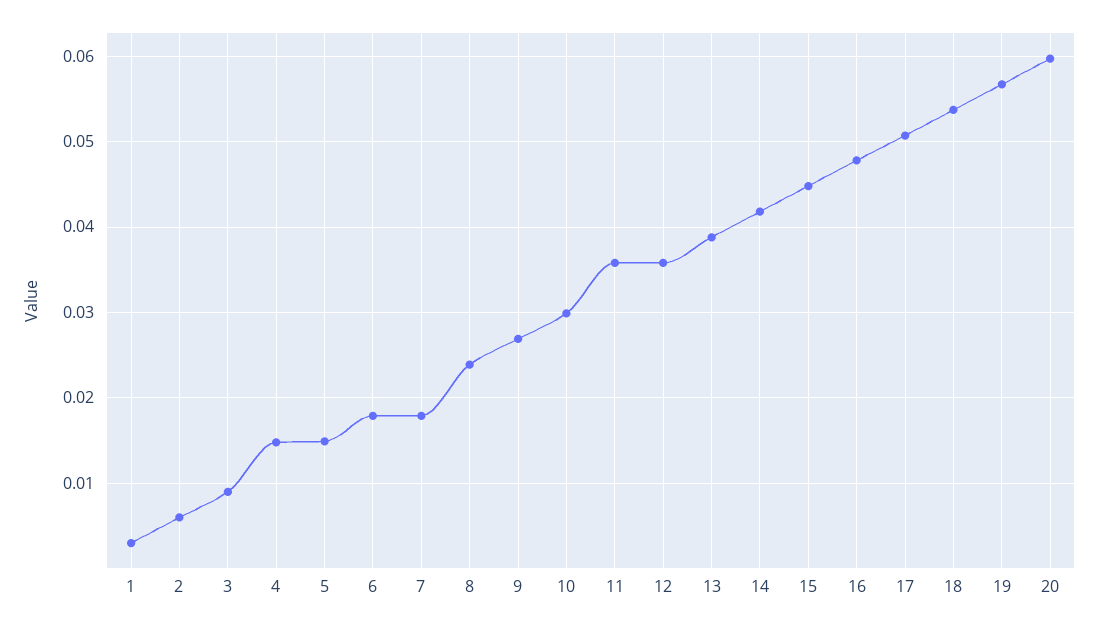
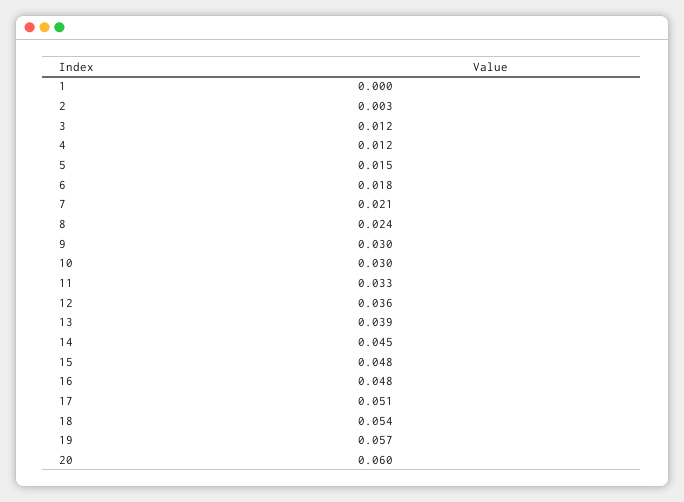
1: 0.003 -> 0
2: 0.006 -> 0.003
3: 0.009 -> 0.012
4: 0.015 -> 0.012
7: 0.018 -> 0.021
9: 0.027 -> 0.03
11: 0.036 -> 0.033
14: 0.042 -> 0.045
15: 0.045 -> 0.048

